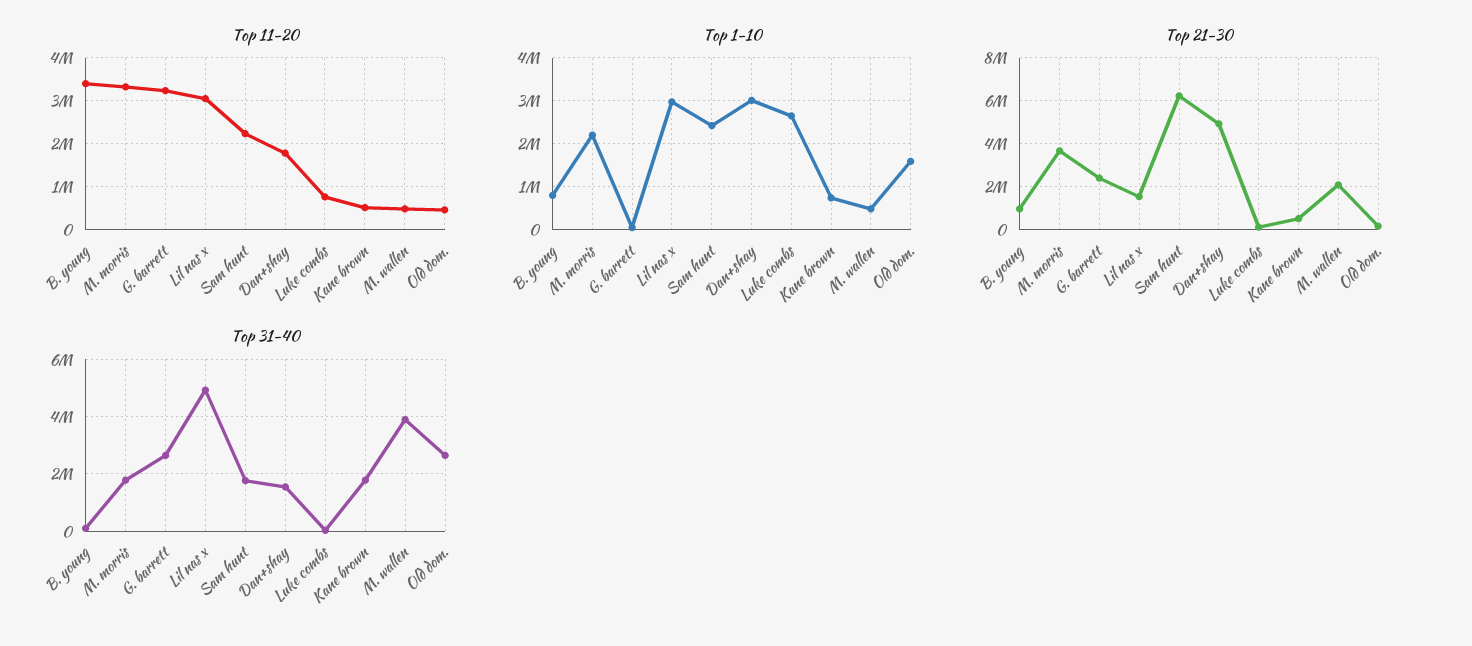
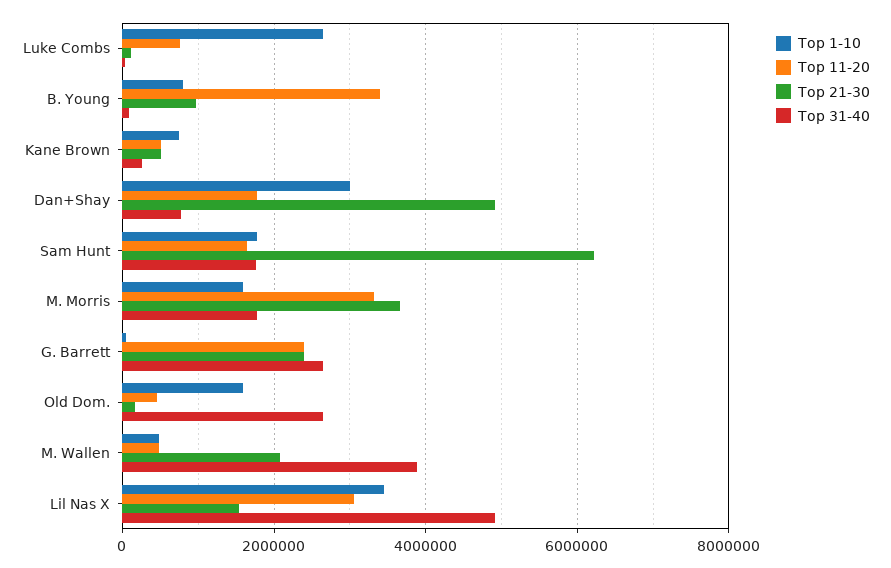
Top 11-20, G. barrett: 3200000 -> 2400000
Top 11-20, Sam hunt: 2200000 -> 1600000
Top 1-10, M. morris: 2200000 -> 1600000
Top 1-10, Lil nas x: 3000000 -> 3400000
Top 1-10, Sam hunt: 2400000 -> 1800000
Top 31-40, Dan+shay: 1500000 -> 800000
Top 31-40, Kane brown: 1750000 -> 200000

